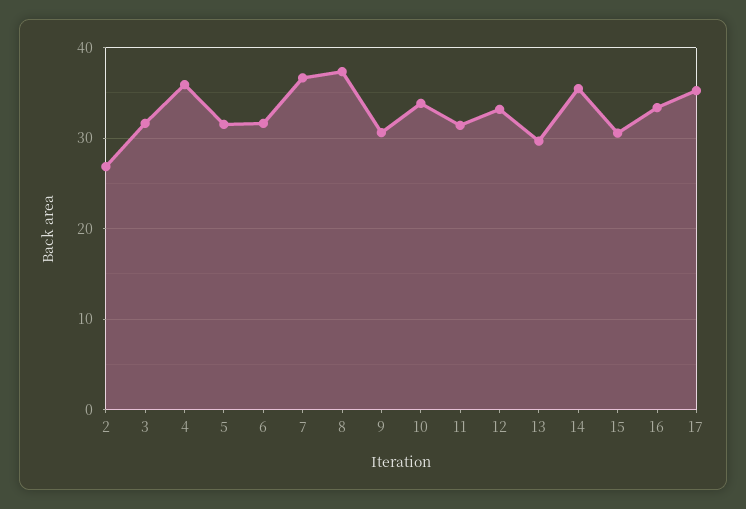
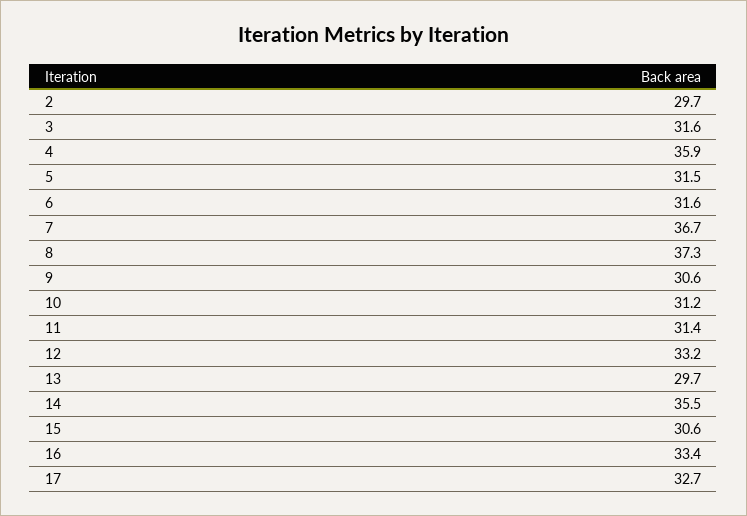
2: 27 -> 29.7
10: 34 -> 31.2
17: 35 -> 32.7

